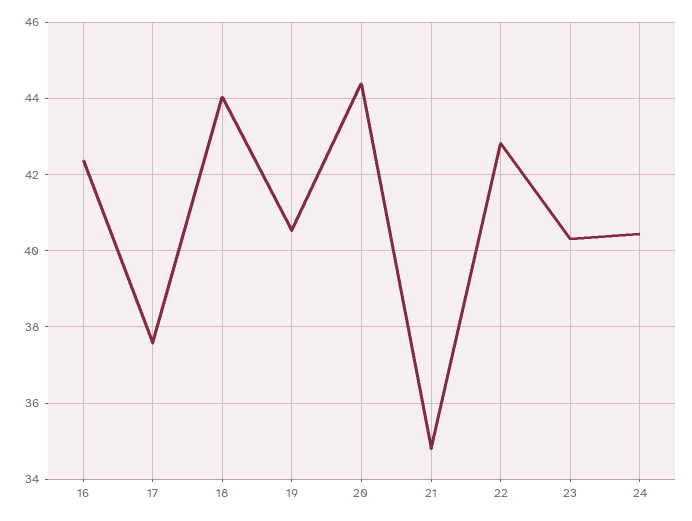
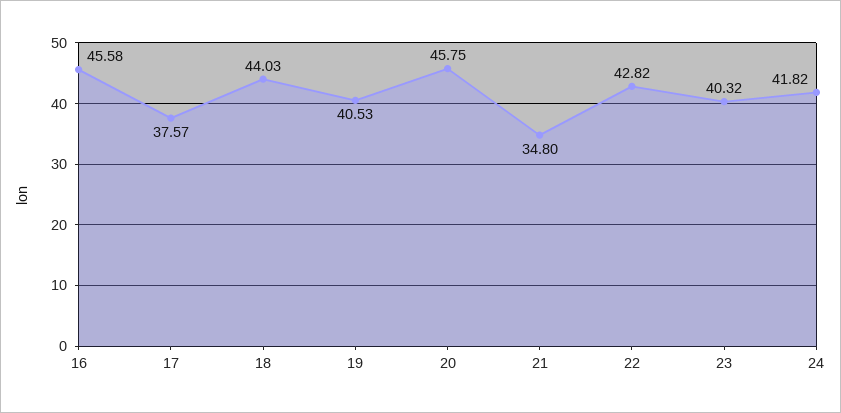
16: 42.4 -> 45.58
20: 44.4 -> 45.75
24: 40.4 -> 41.82

